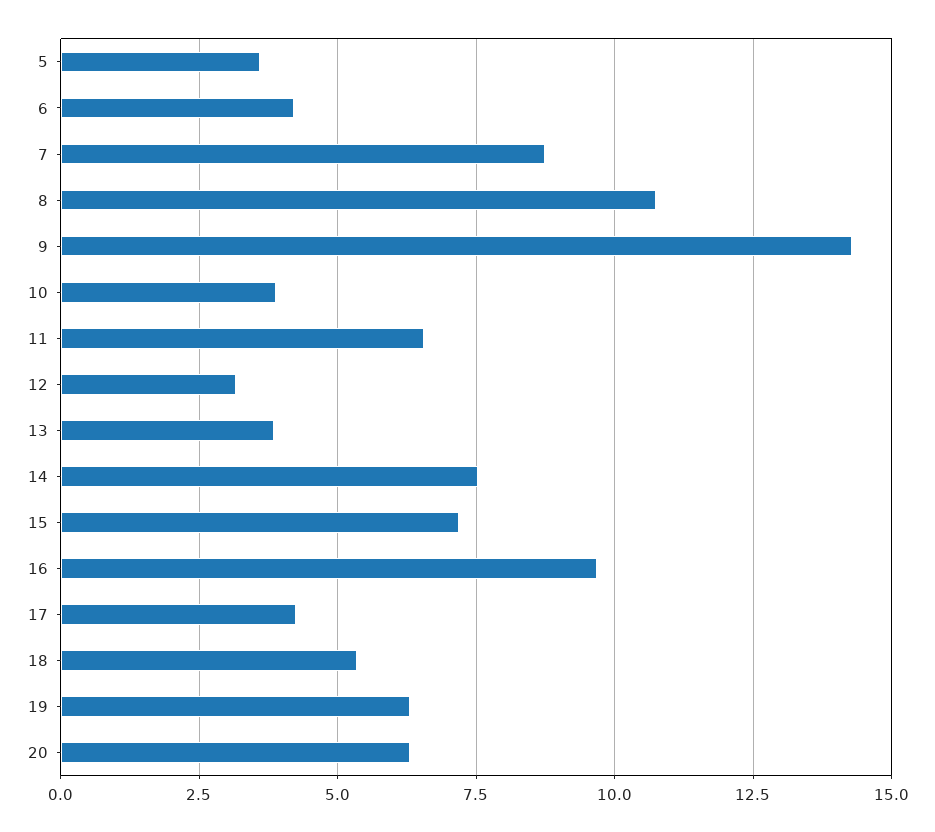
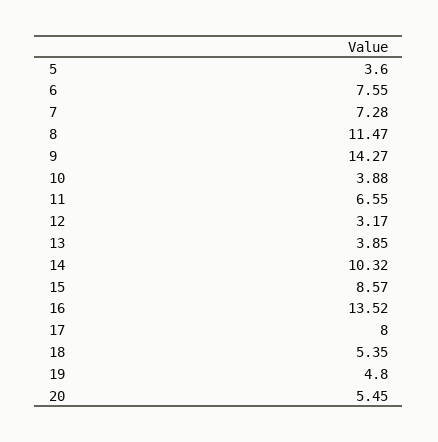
6: 4.25 -> 7.55
7: 8.75 -> 7.28
8: 10.75 -> 11.47
14: 7.5 -> 10.32
15: 7.25 -> 8.57
16: 9.75 -> 13.52
17: 4.25 -> 8
19: 6.25 -> 4.8
20: 6.25 -> 5.45

